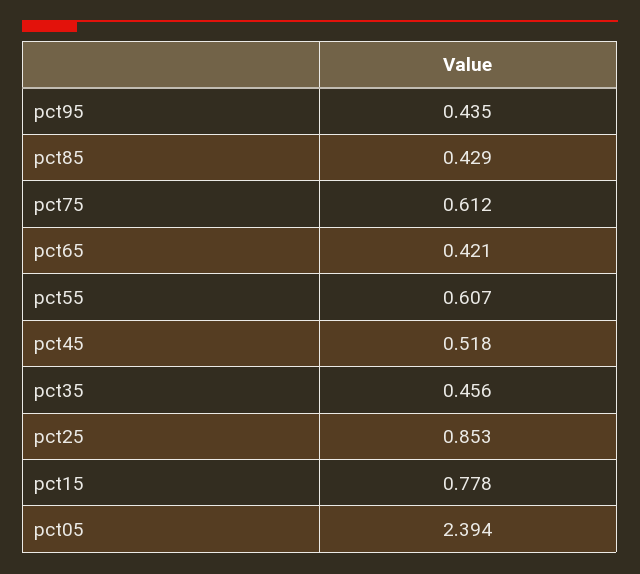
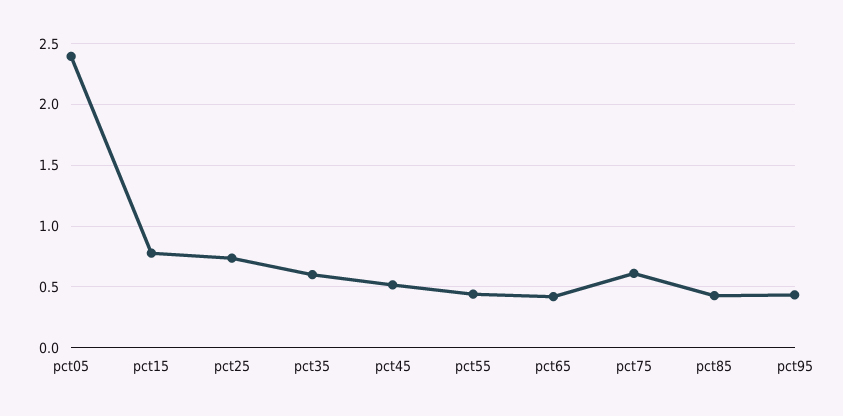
pct55: 0.607 -> 0.45
pct35: 0.456 -> 0.6
pct25: 0.853 -> 0.75

